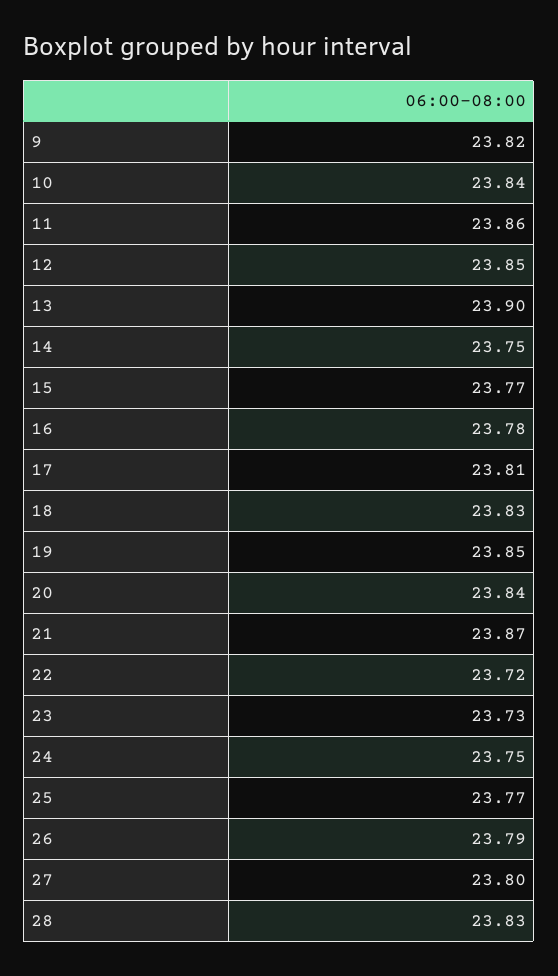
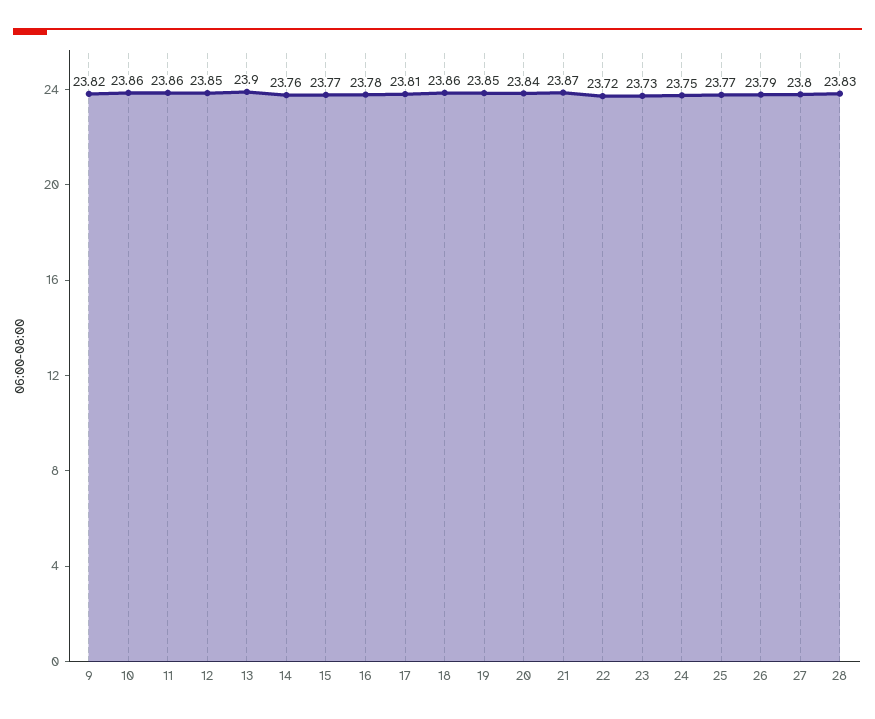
10: 23.84 -> 23.86
14: 23.75 -> 23.76
18: 23.83 -> 23.86

